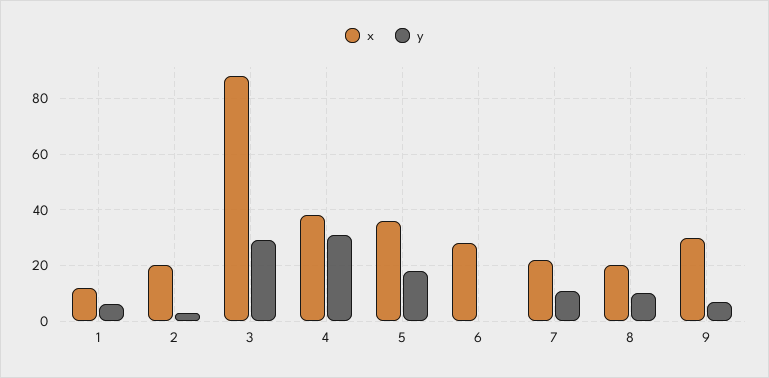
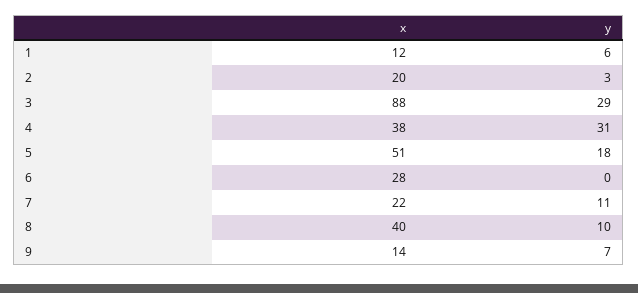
x, 5: 35 -> 51
x, 8: 20 -> 40
x, 9: 30 -> 14

